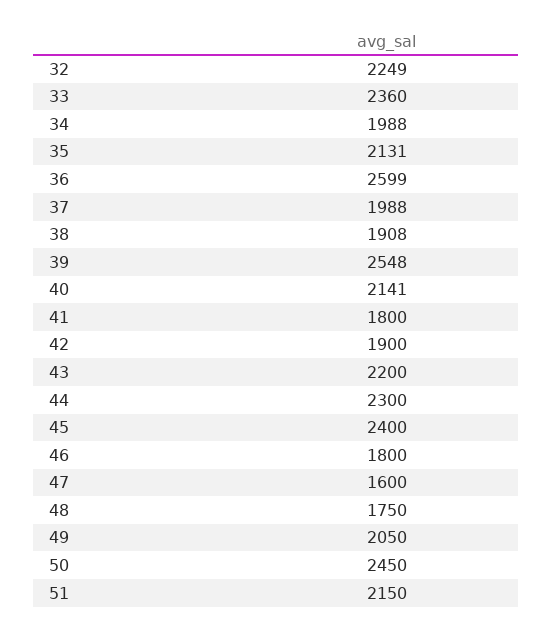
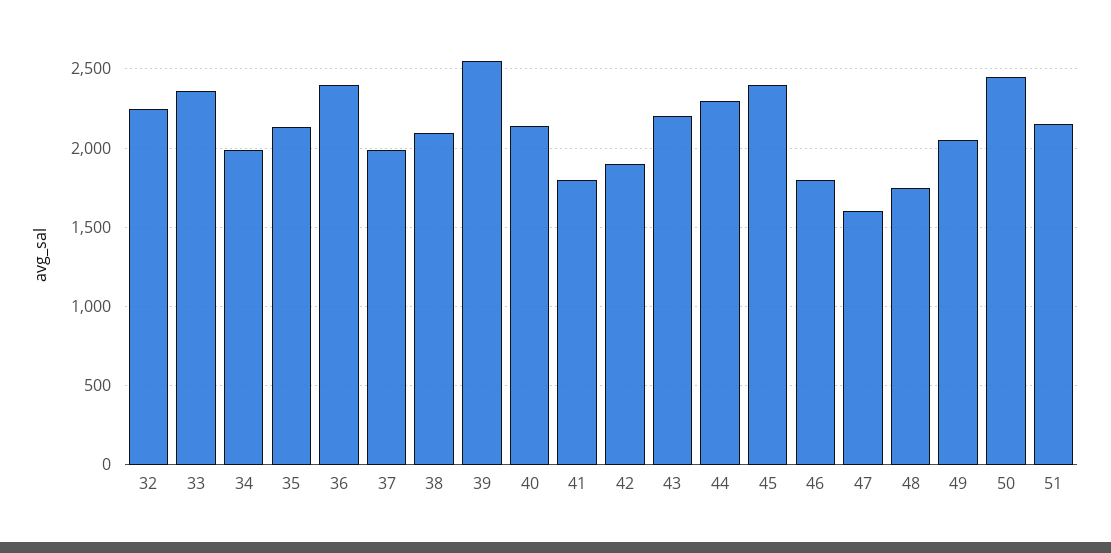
36: 2599 -> 2400
38: 1908 -> 2100

